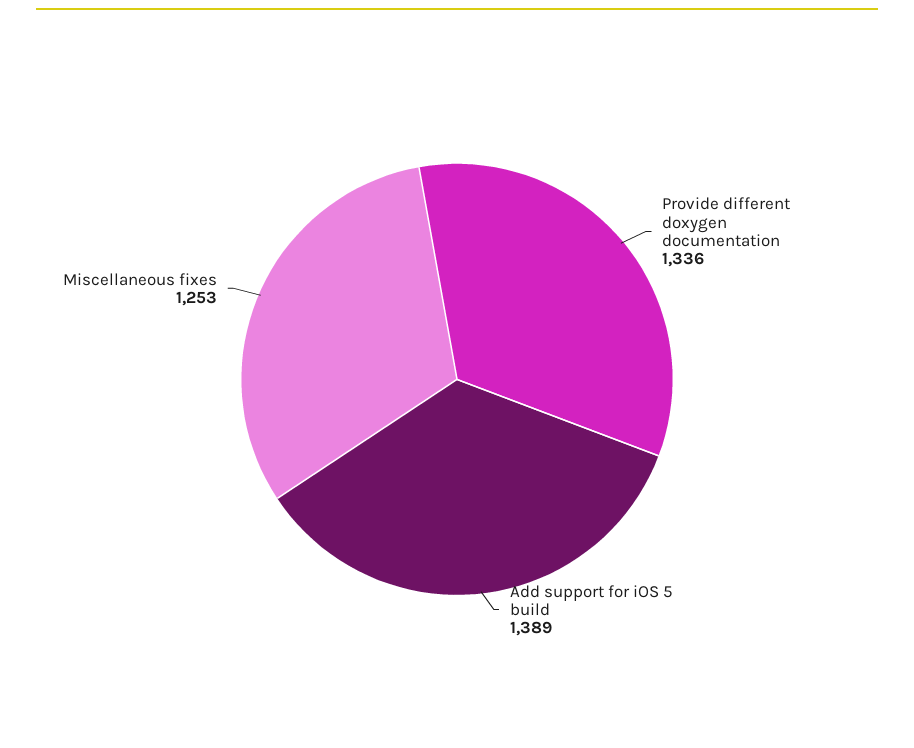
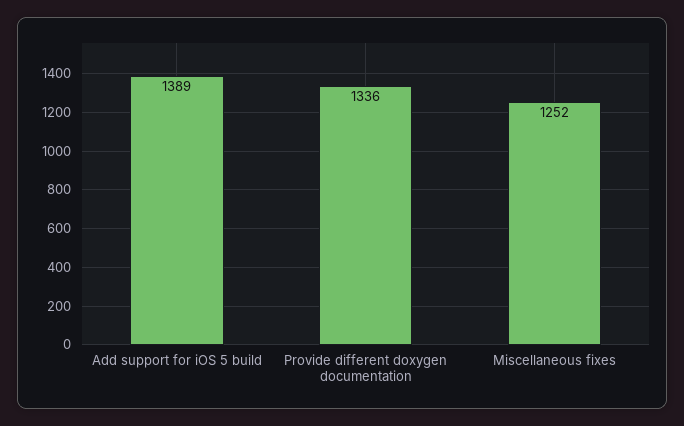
Miscellaneous fixes: 1253 -> 1252

